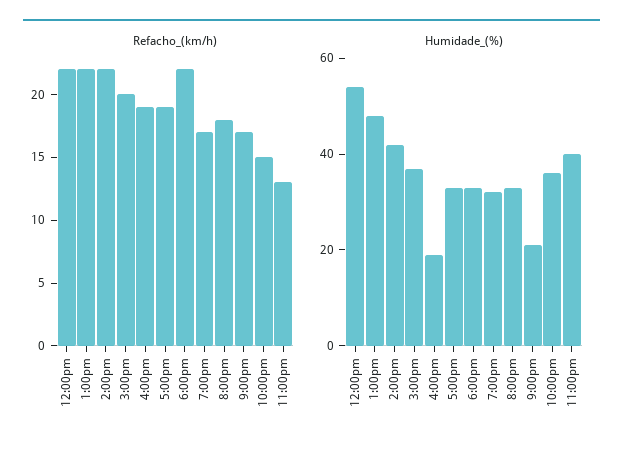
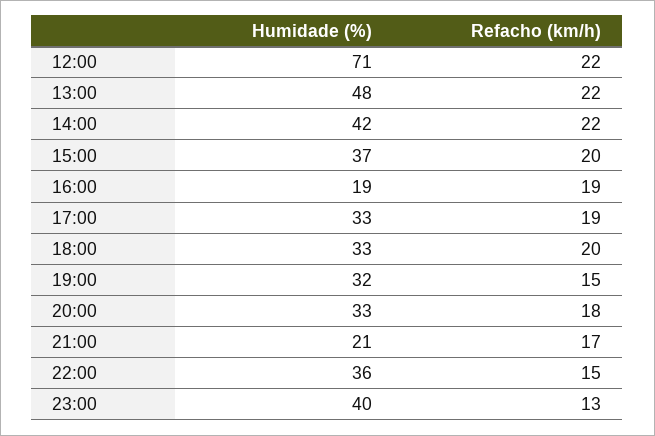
Refacho_(km/h), 6:00pm: 22 -> 20
Refacho_(km/h), 7:00pm: 17 -> 15
Humidade_(%), 12:00pm: 55 -> 71

